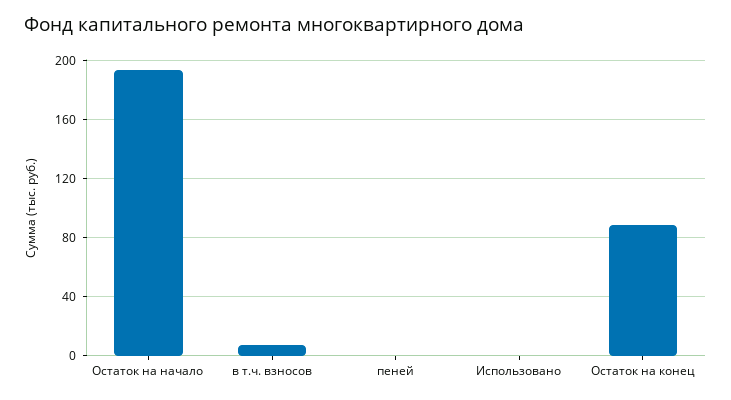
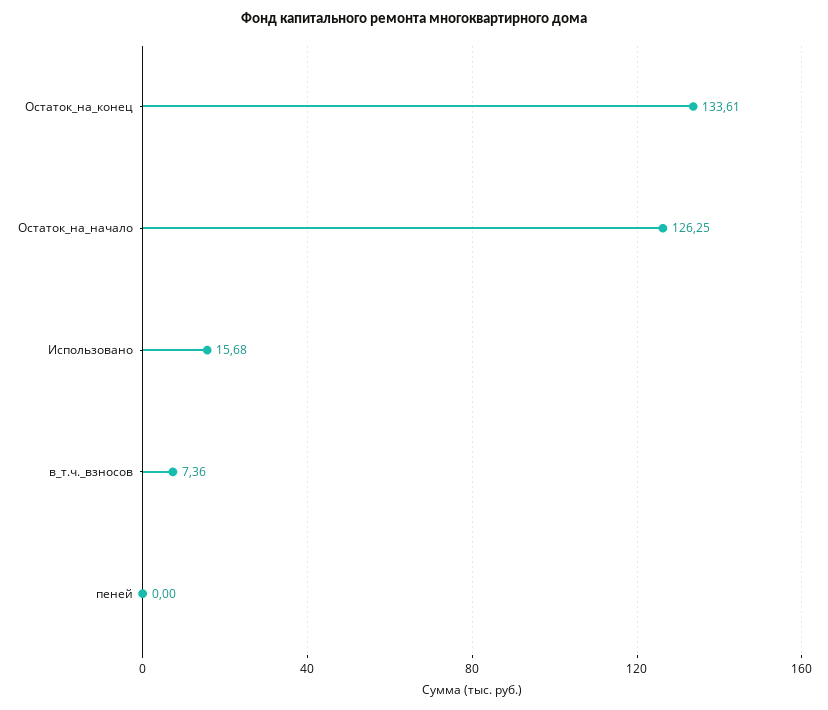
Остаток на начало: 195 -> 126.25
Использовано: 0 -> 15.68
Остаток на конец: 90 -> 133.61

